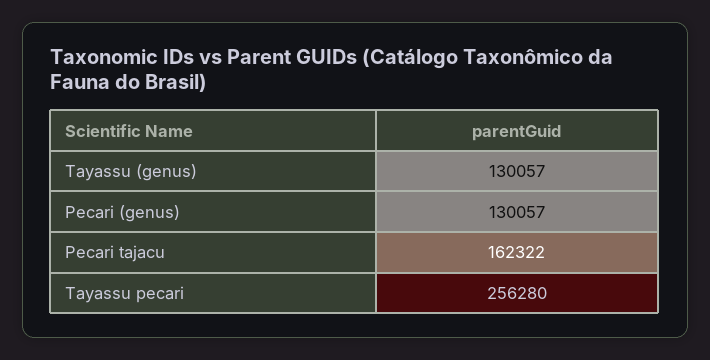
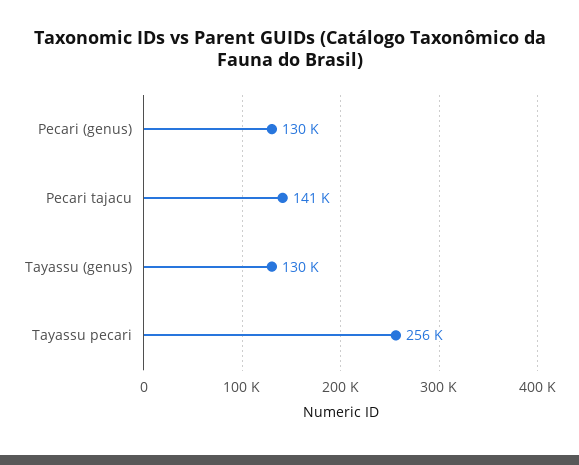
Pecari tajacu: 162322 -> 141000

